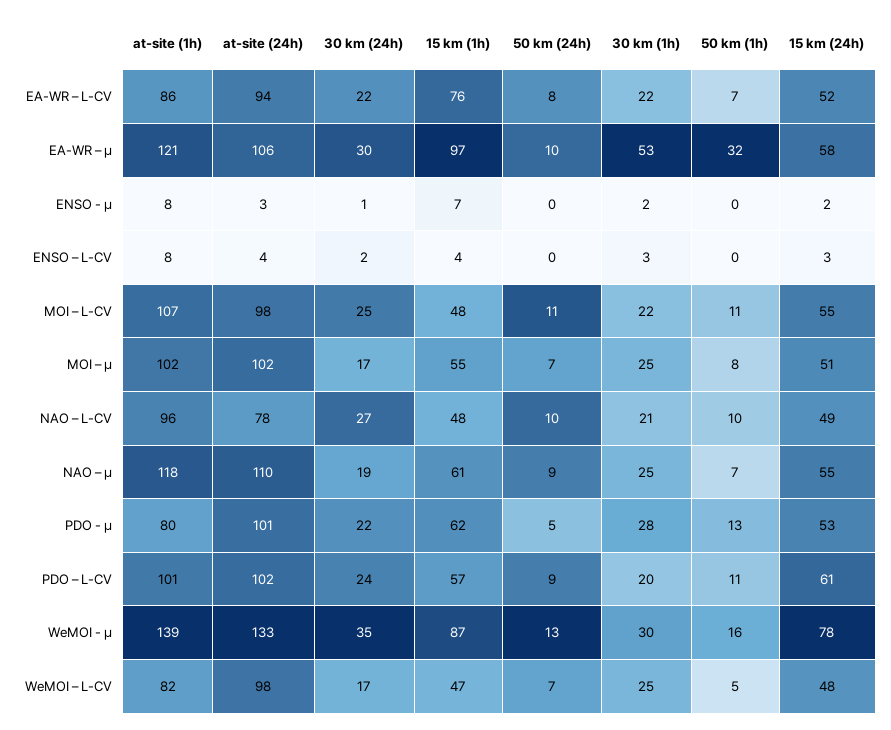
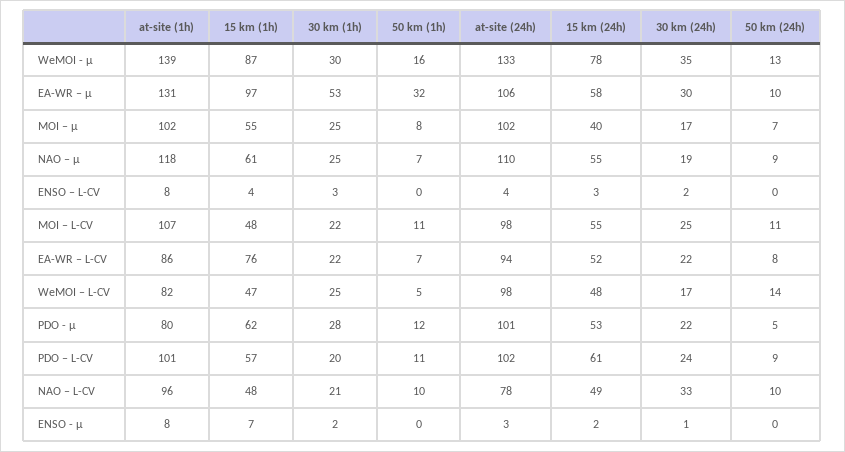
at-site (1h), EA-WR – μ: 121 -> 131
15 km (24h), MOI – μ: 51 -> 40
30 km (24h), NAO – L-CV: 27 -> 33
50 km (1h), PDO - μ: 13 -> 12
50 km (24h), WeMOI – L-CV: 7 -> 14

